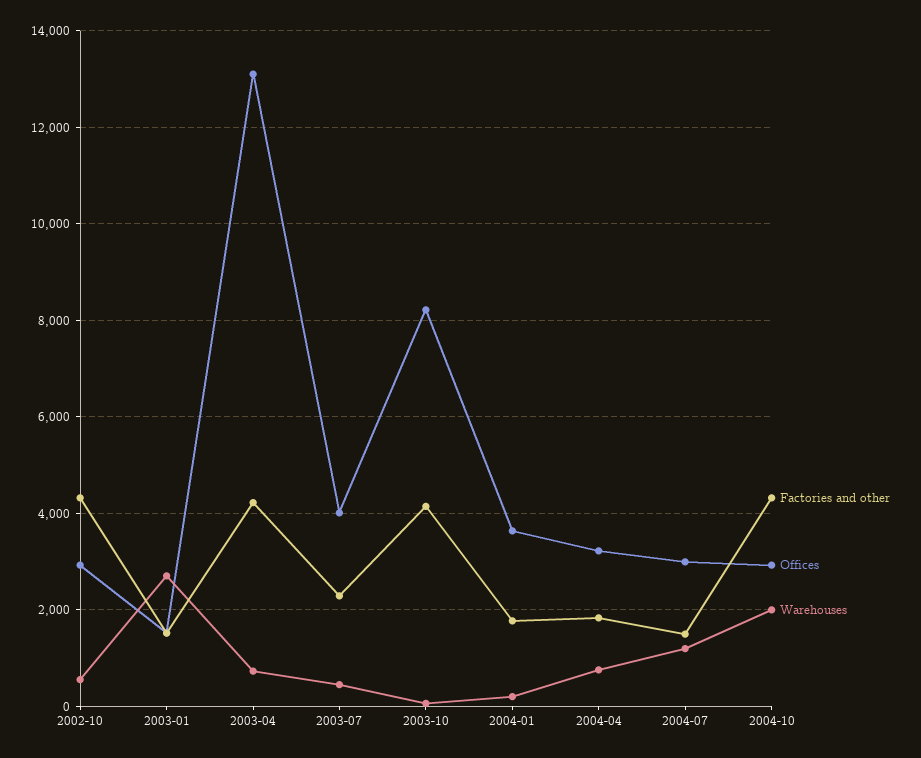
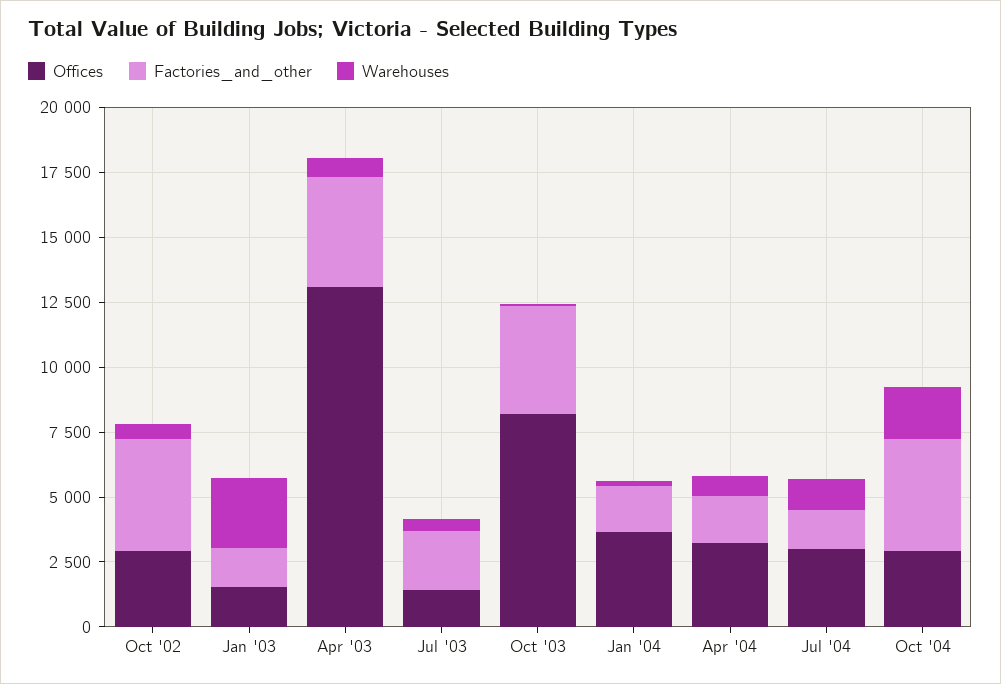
Offices, 2003-07: 4000 -> 1500

